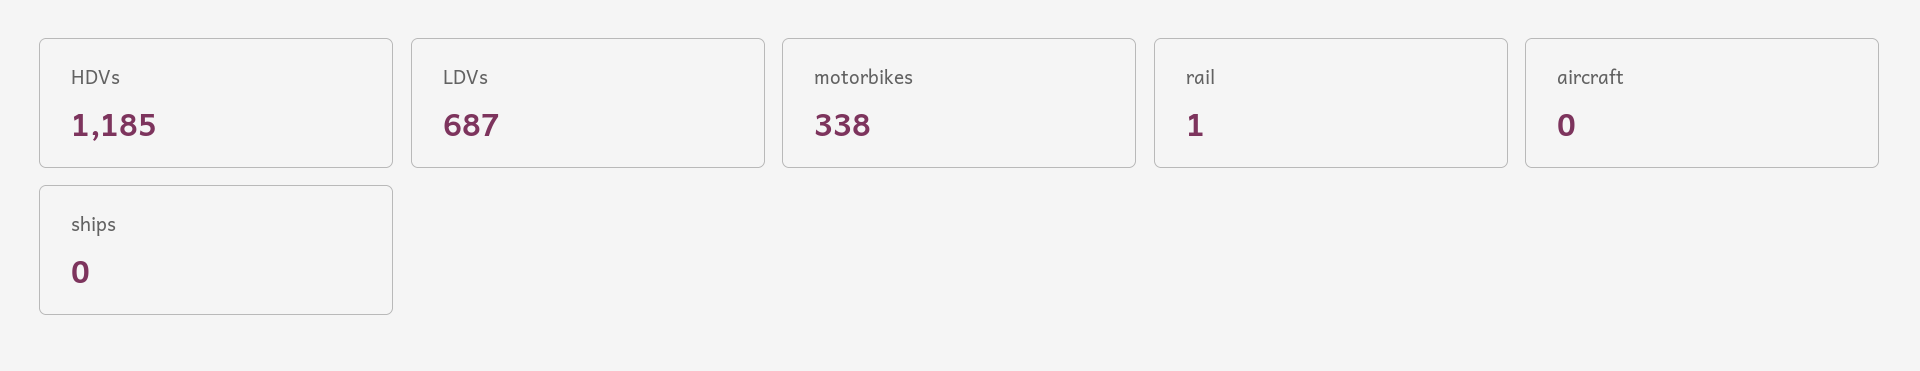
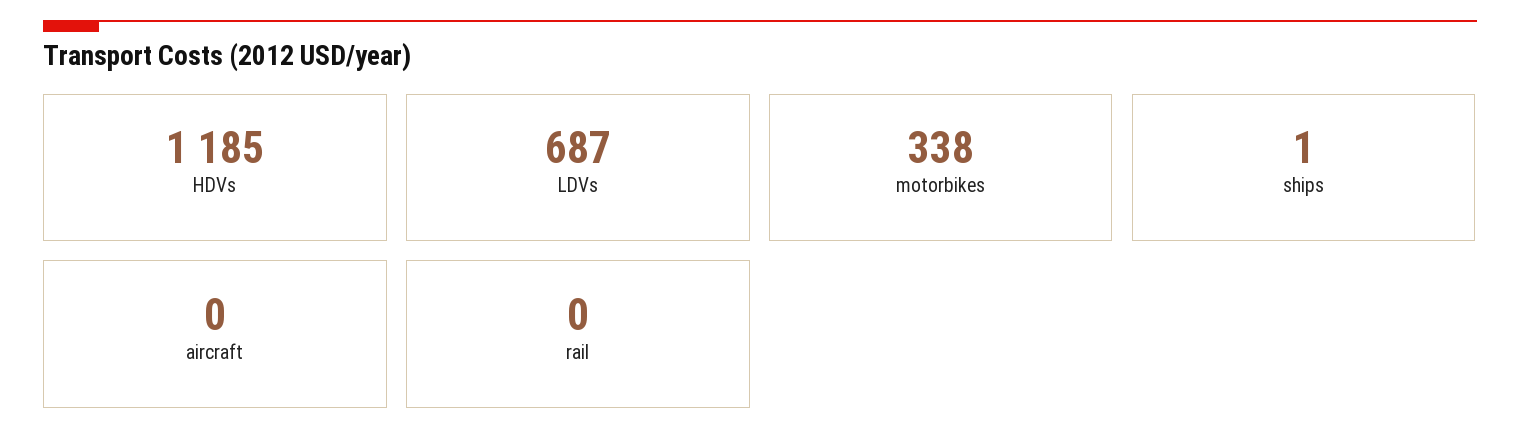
rail: 1 -> 0
ships: 0 -> 1

